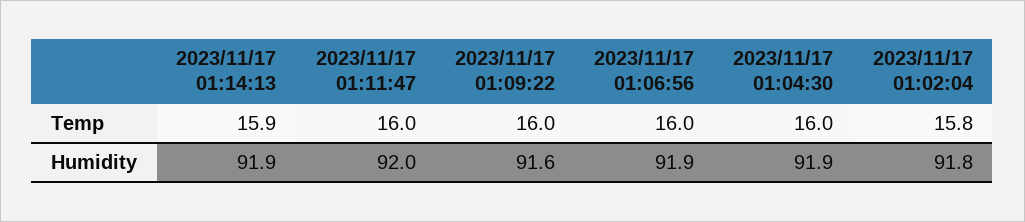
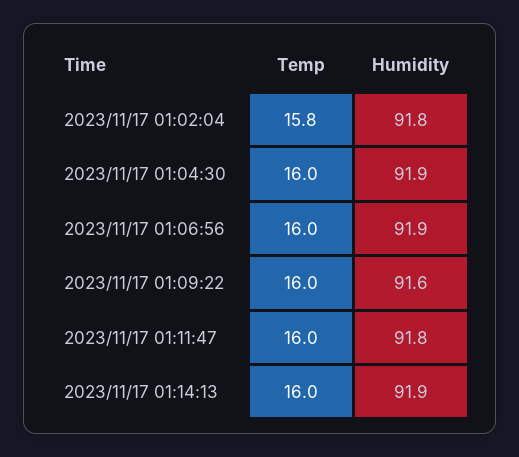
2023/11/17 01:14:13, Temp: 15.9 -> 16
2023/11/17 01:11:47, Humidity: 92 -> 91.8

